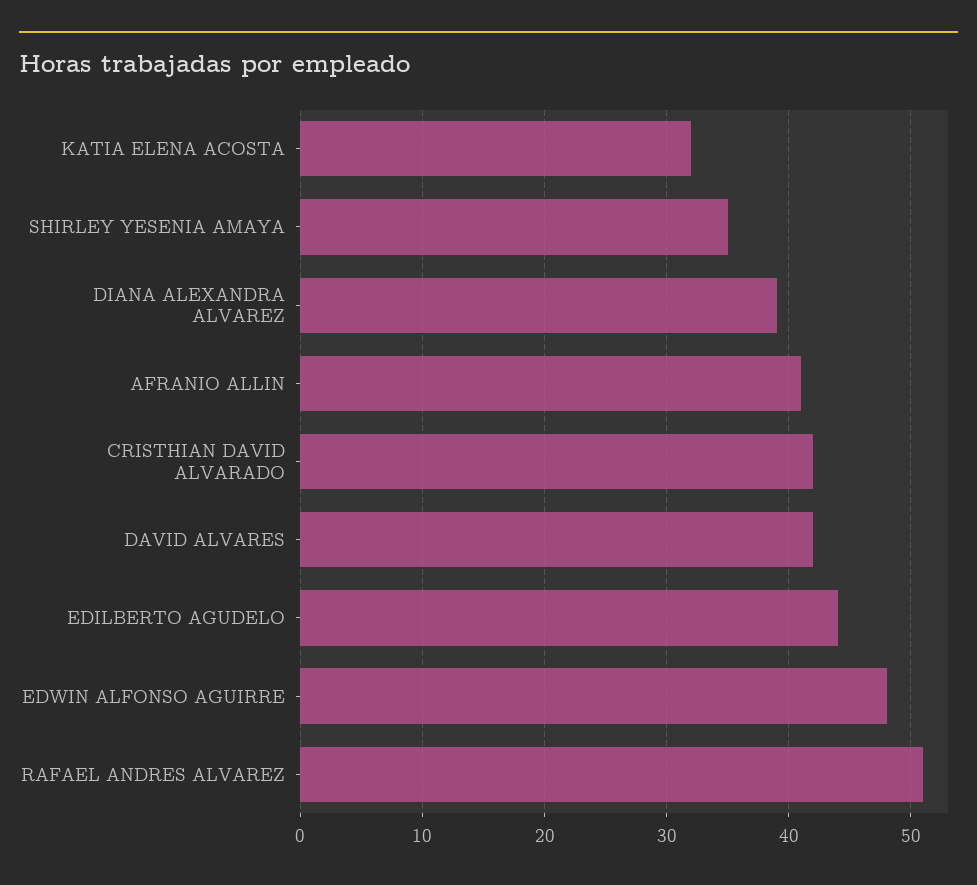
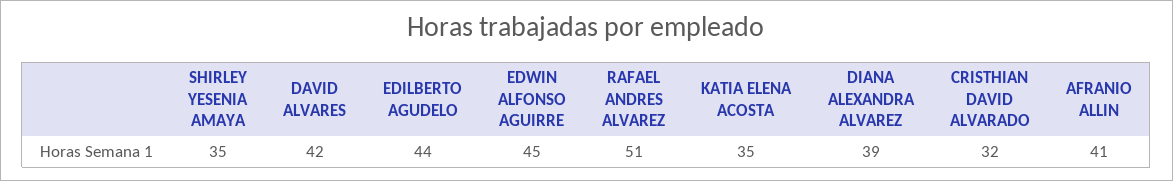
KATIA ELENA ACOSTA: 32 -> 35
CRISTHIAN DAVID ALVARADO: 42 -> 32
EDWIN ALFONSO AGUIRRE: 48 -> 45

